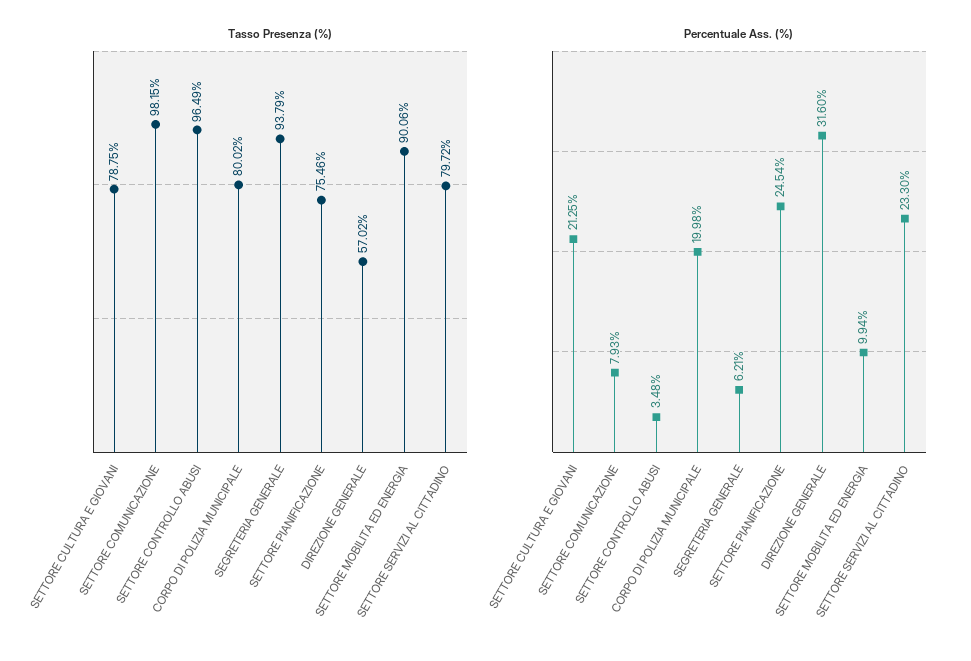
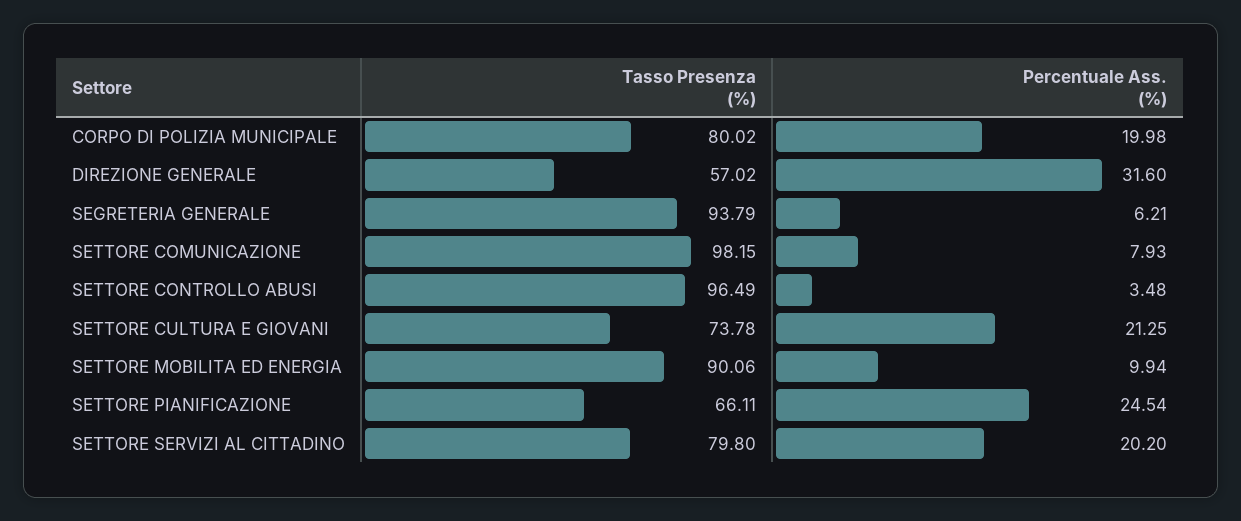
Tasso Presenza (%), SETTORE CULTURA E GIOVANI: 78.75 -> 73.78
Tasso Presenza (%), SETTORE PIANIFICAZIONE: 75.46 -> 66.11
Tasso Presenza (%), SETTORE SERVIZI AL CITTADINO: 79.72 -> 79.8
Percentuale Ass. (%), SETTORE SERVIZI AL CITTADINO: 23.3 -> 20.2

